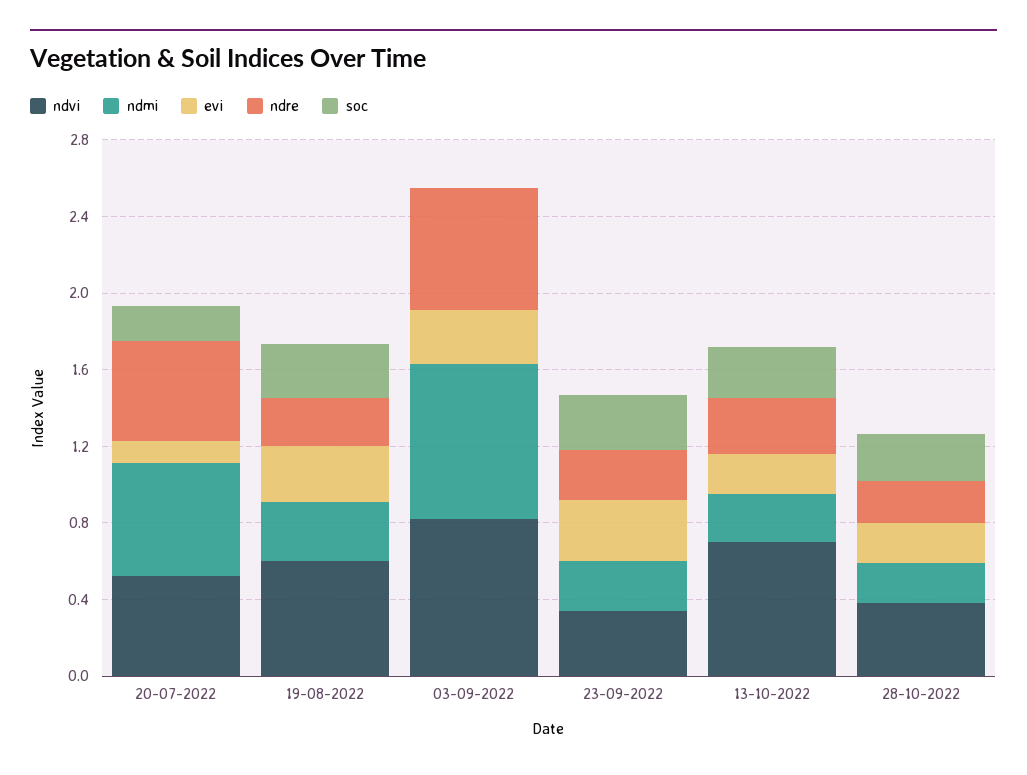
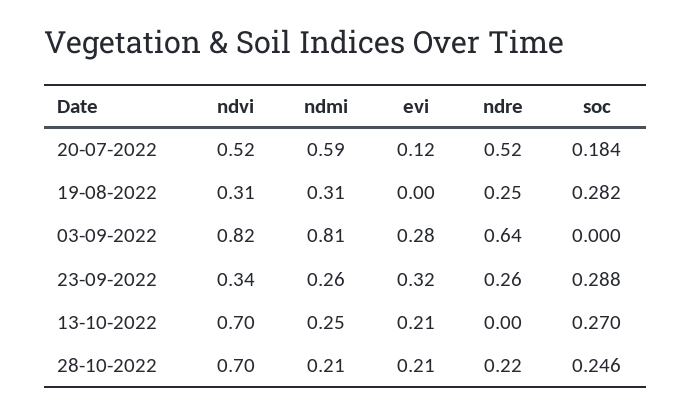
ndvi, 19-08-2022: 0.6 -> 0.31
evi, 19-08-2022: 0.3 -> 0
ndre, 13-10-2022: 0.3 -> 0
ndvi, 28-10-2022: 0.4 -> 0.7

